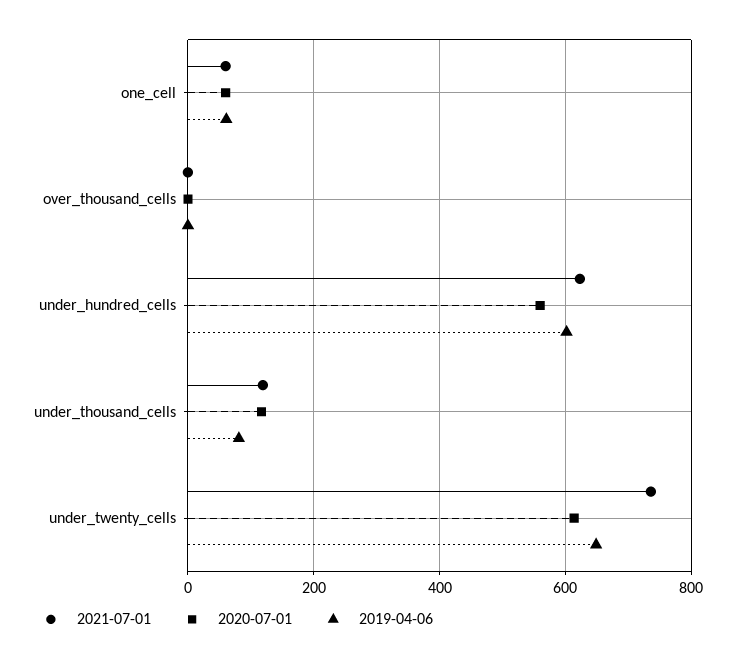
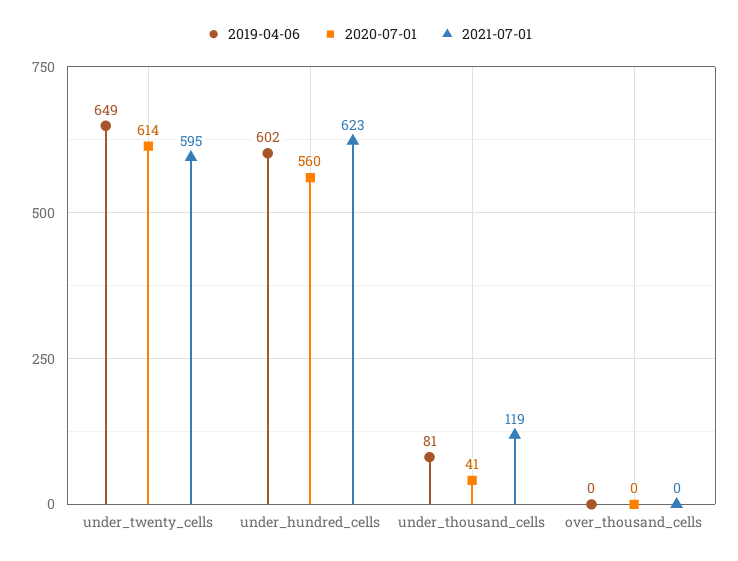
2021-07-01, one_cell: 60 -> none
2020-07-01, one_cell: 60 -> none
2019-04-06, one_cell: 60 -> none
2020-07-01, under_thousand_cells: 120 -> 41
2021-07-01, under_twenty_cells: 740 -> 595

